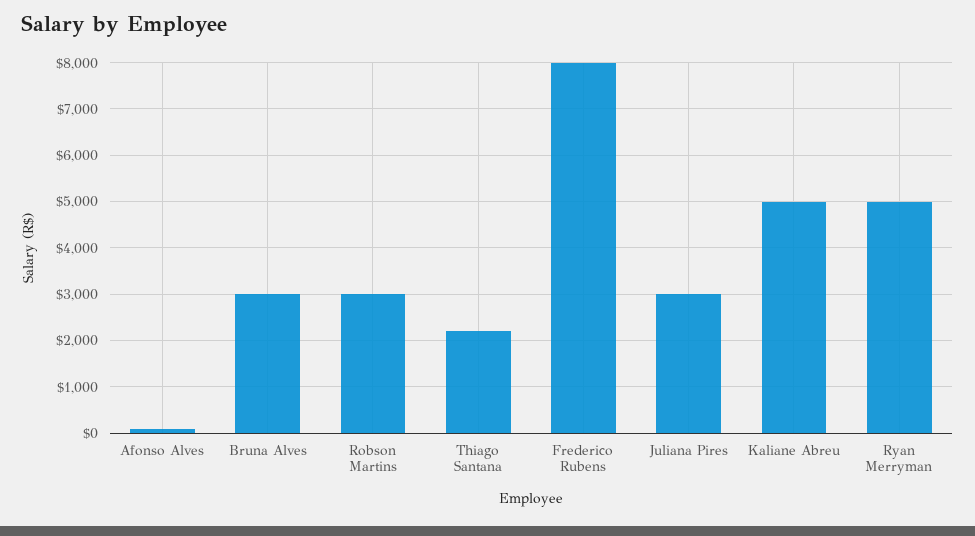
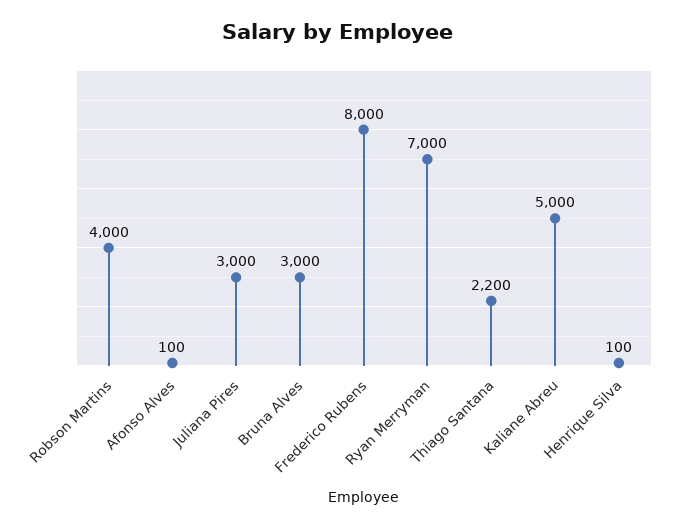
Robson Martins: 3000 -> 4000
Ryan Merryman: 5000 -> 7000
Henrique Silva: none -> 100

